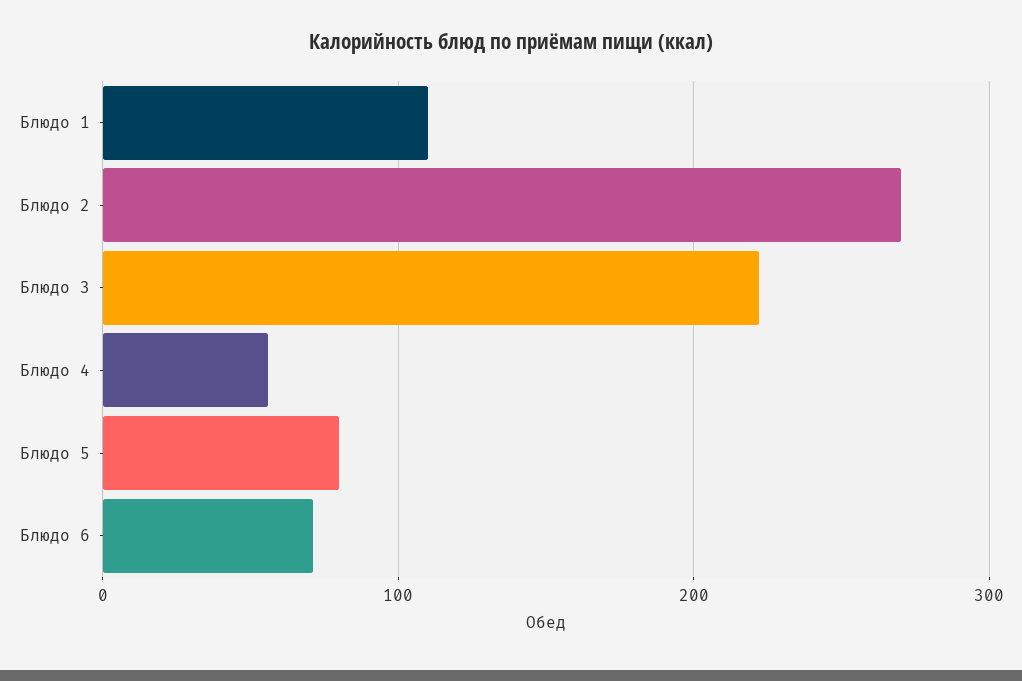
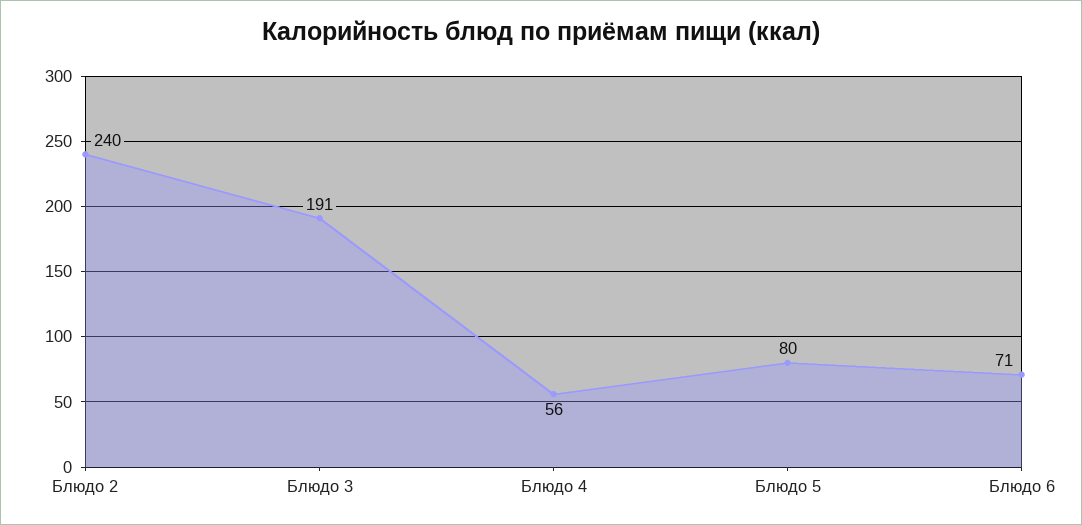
Блюдо 1: 110 -> none
Блюдо 2: 270 -> 240
Блюдо 3: 220 -> 191

